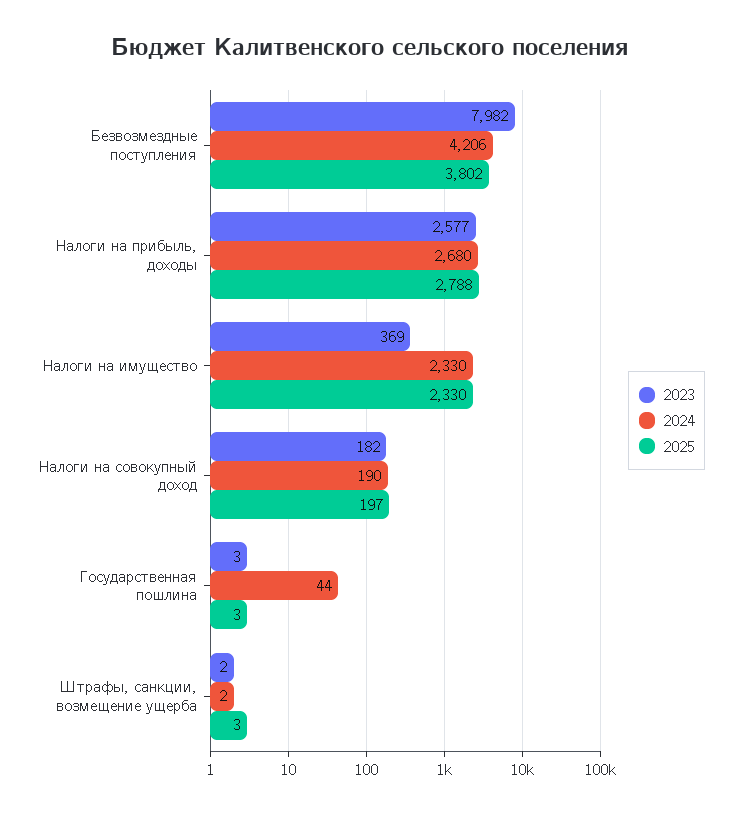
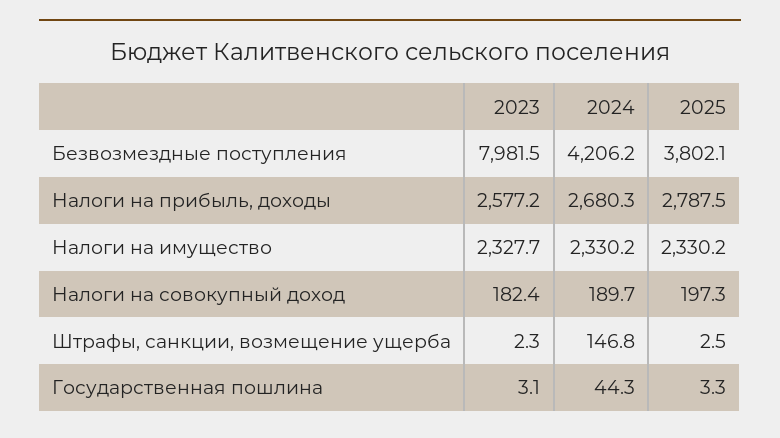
2023, Налоги на имущество: 369 -> 2327.7
2024, Штрафы, санкции, возмещение ущерба: 2 -> 146.8

